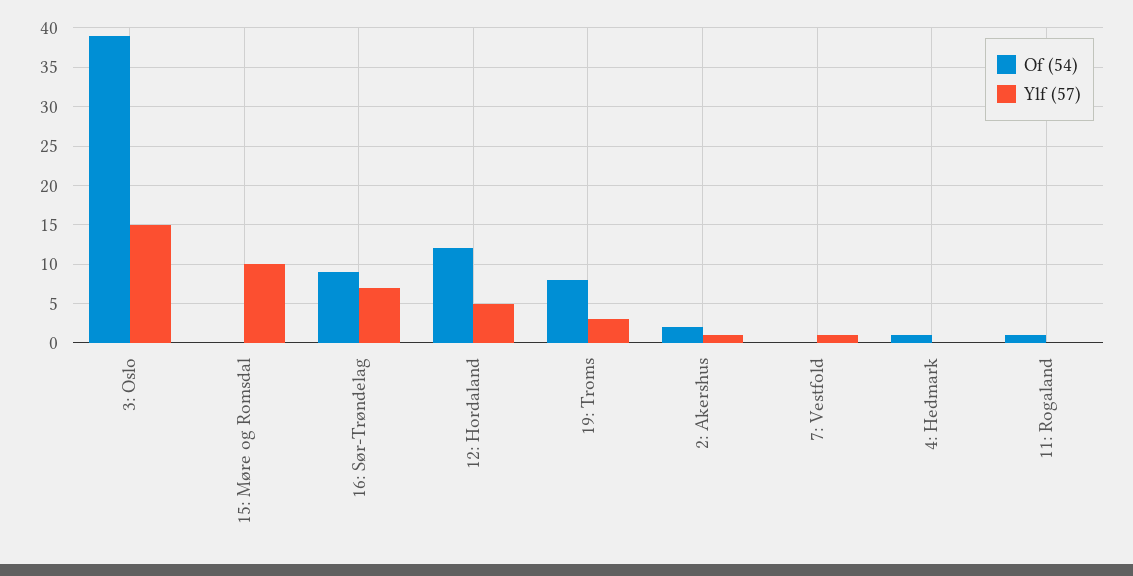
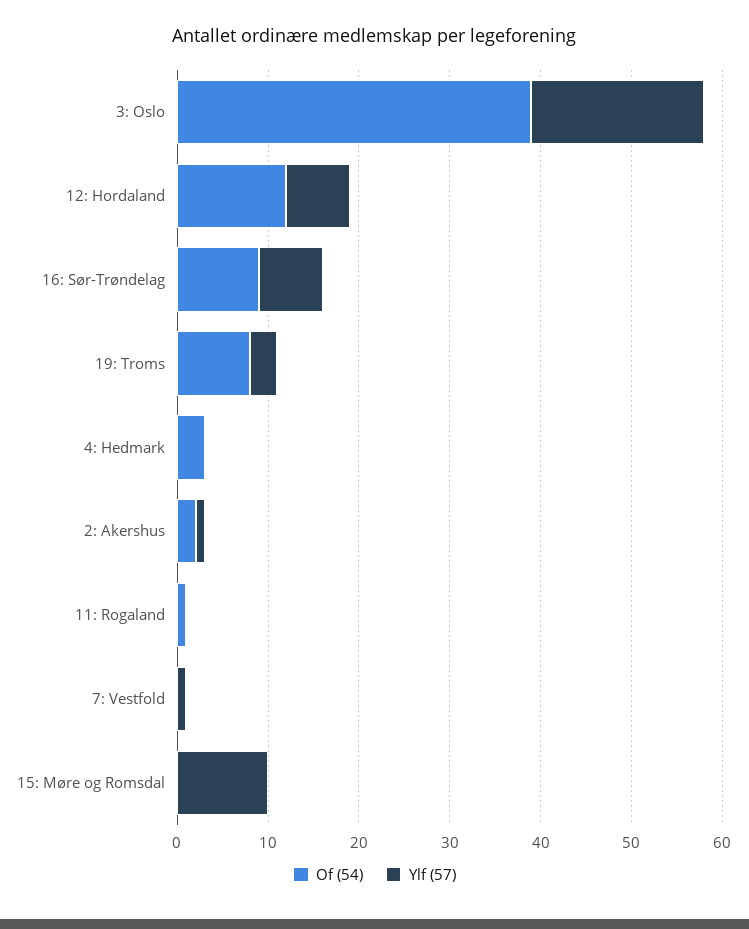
Ylf (57), 3: Oslo: 15 -> 19
Ylf (57), 12: Hordaland: 5 -> 7
Of (54), 4: Hedmark: 1 -> 3

